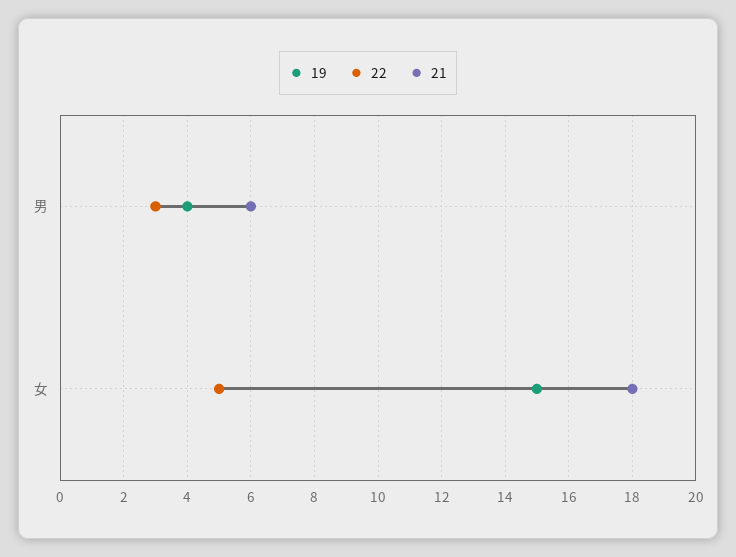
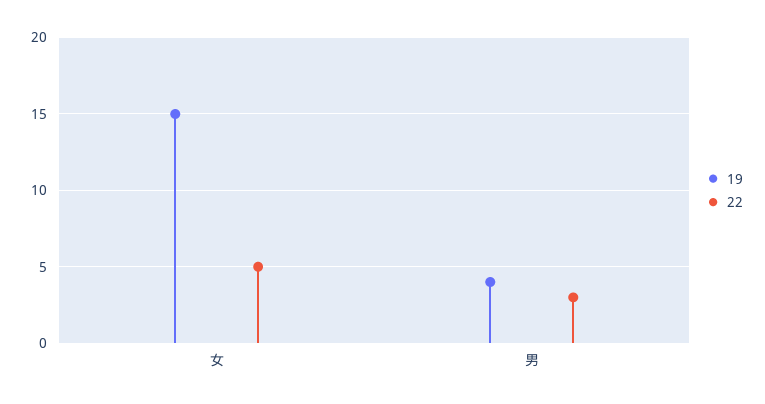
21, 男: 6 -> none
21, 女: 18 -> none

